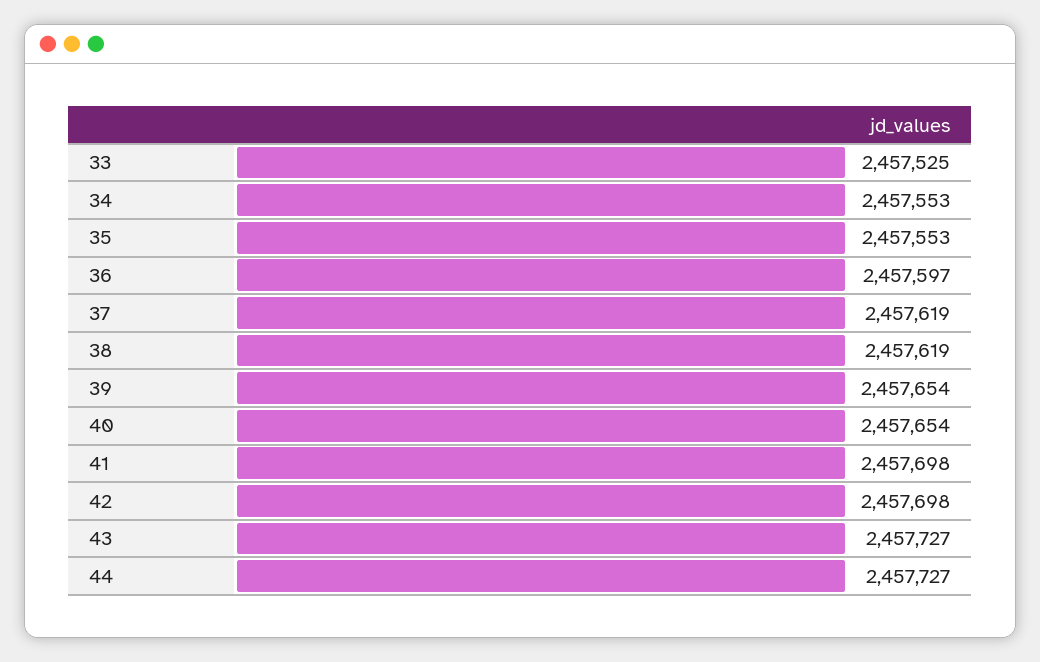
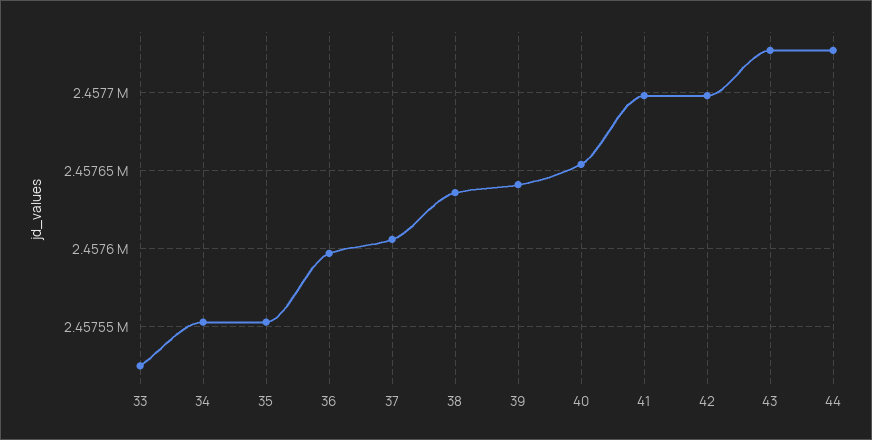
37: 2457619 -> 2457605
38: 2457619 -> 2457635
39: 2457654 -> 2457640

